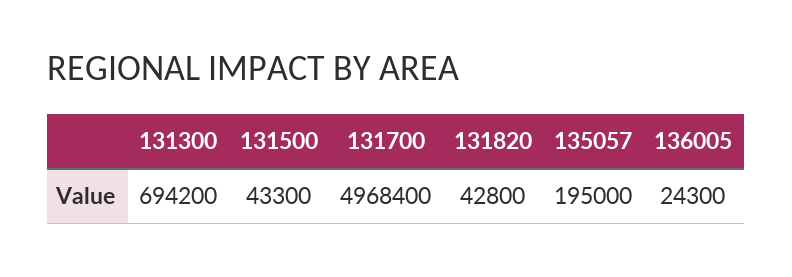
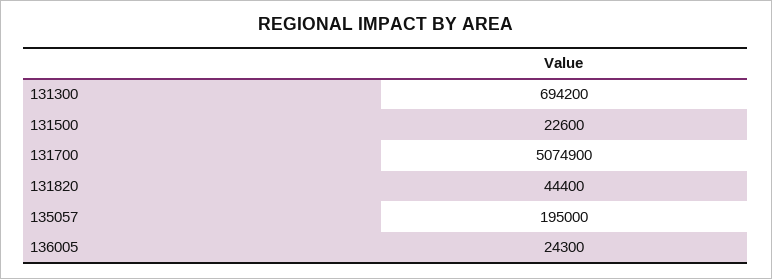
131500: 43300 -> 22600
131700: 4968400 -> 5074900
131820: 42800 -> 44400

